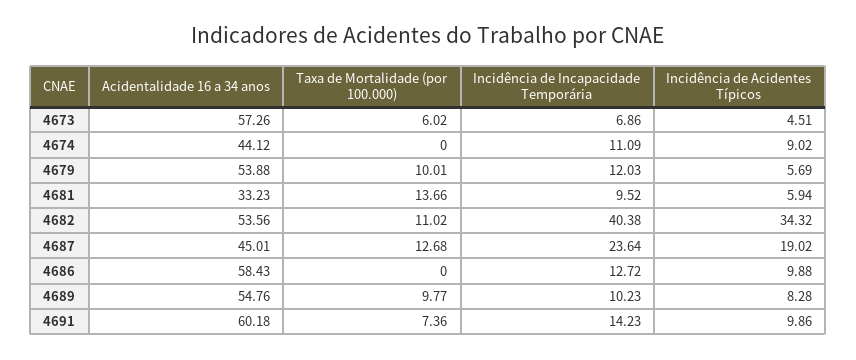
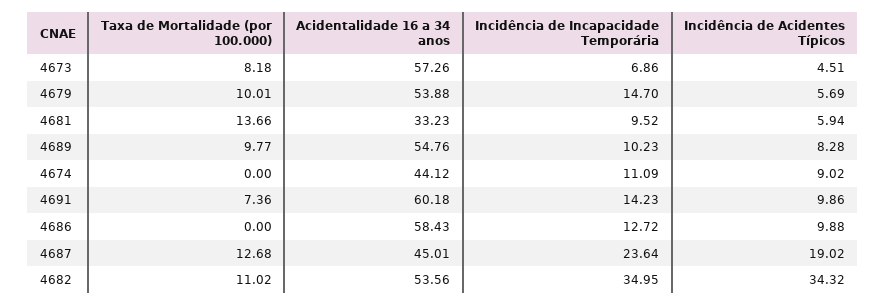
Taxa de Mortalidade (por 100.000), 4673: 6.02 -> 8.18
Incidência de Incapacidade Temporária, 4679: 12.03 -> 14.7
Incidência de Incapacidade Temporária, 4682: 40.38 -> 34.95

